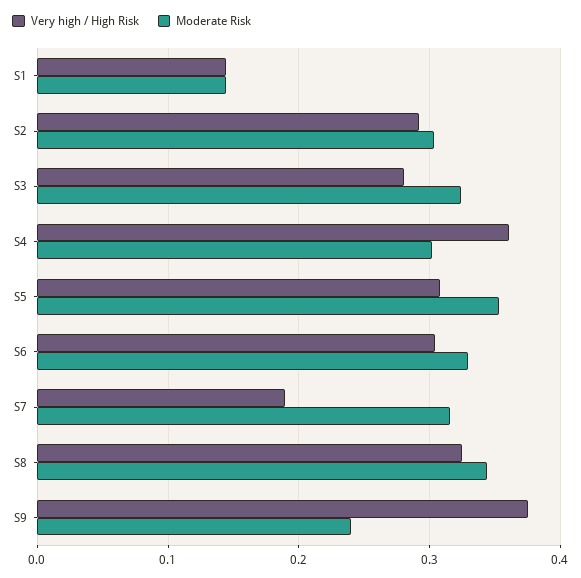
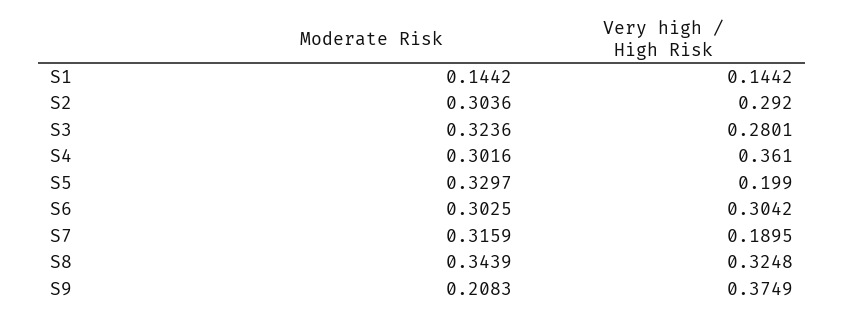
Very high / High Risk, S5: 0.31 -> 0.199
Moderate Risk, S5: 0.35 -> 0.3297
Moderate Risk, S6: 0.33 -> 0.3025
Moderate Risk, S9: 0.24 -> 0.2083

